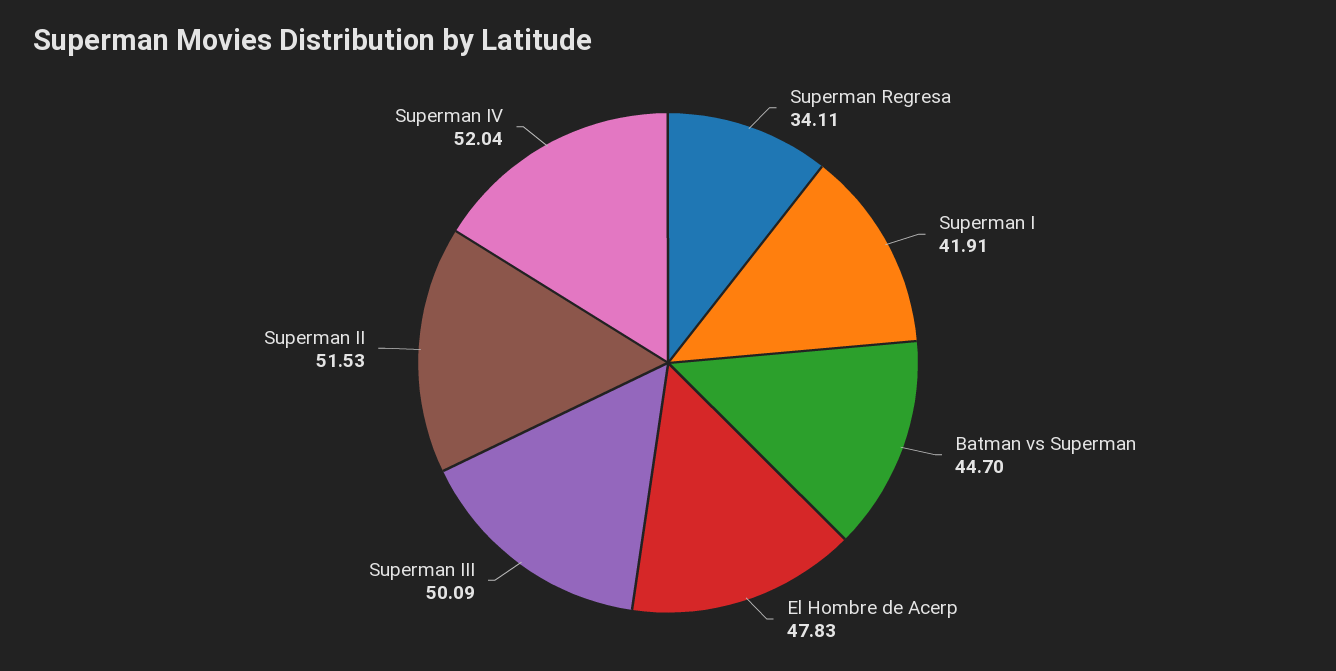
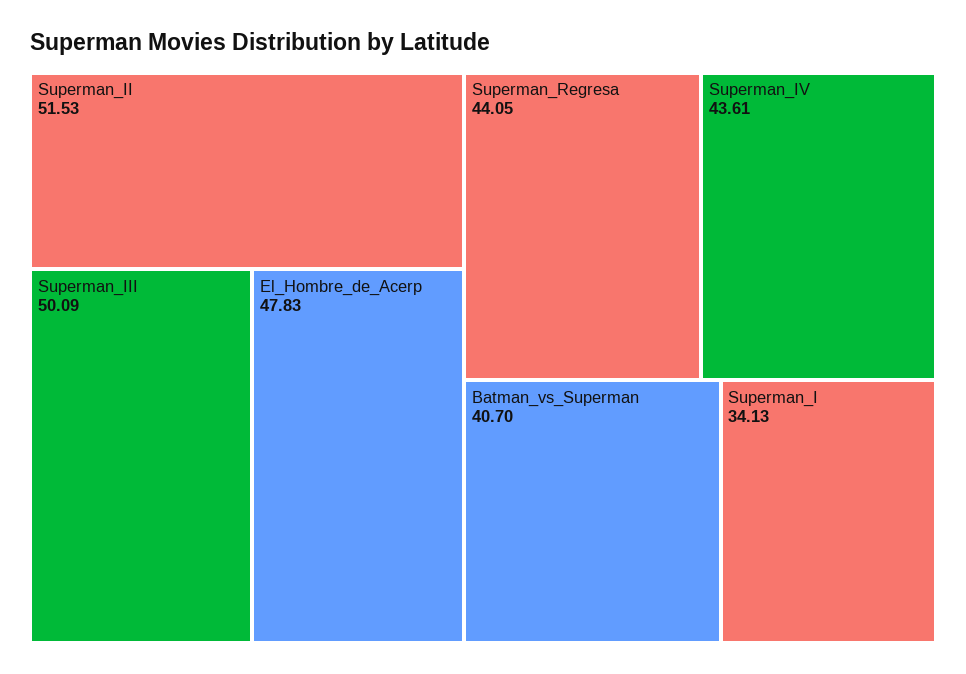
Superman Regresa: 34.11 -> 44.05
Superman I: 41.91 -> 34.13
Batman vs Superman: 44.7 -> 40.7
Superman IV: 52.04 -> 43.61

